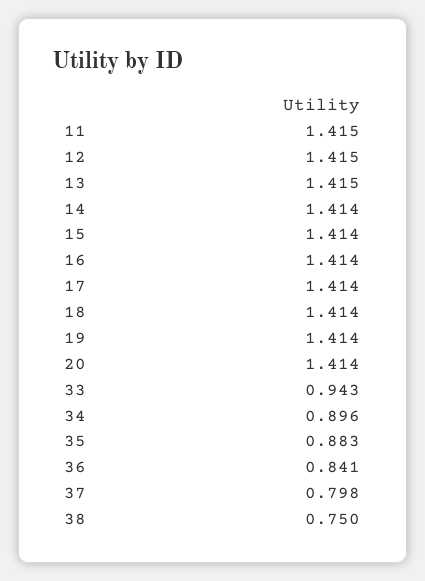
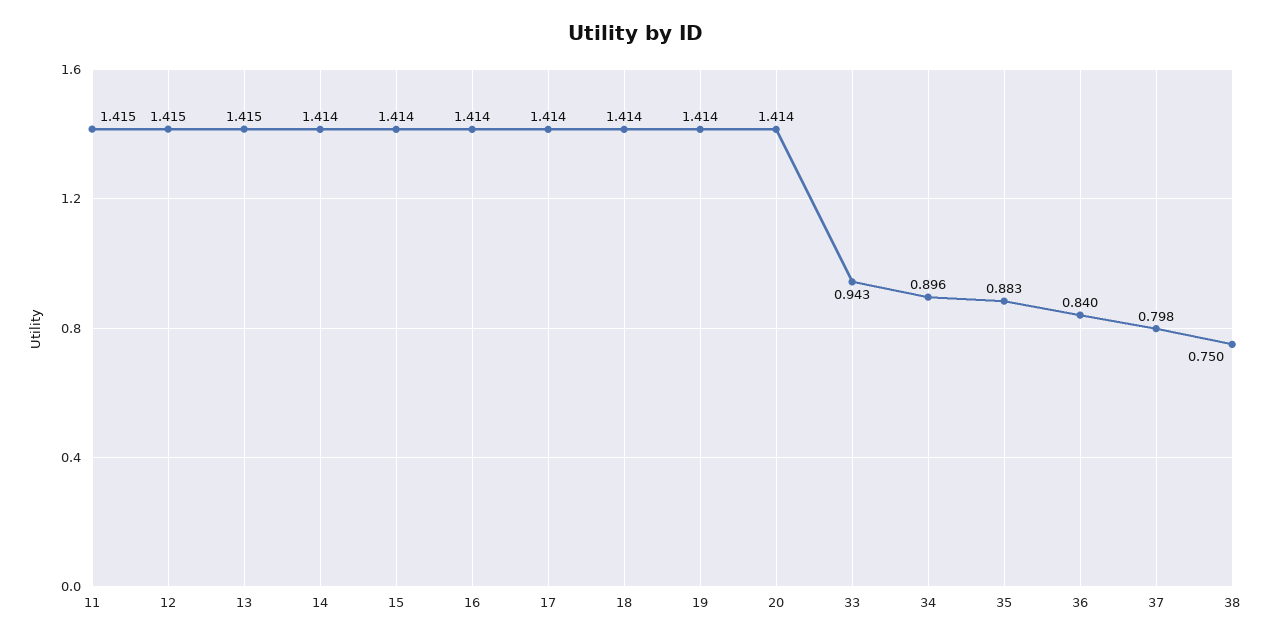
36: 0.841 -> 0.84

